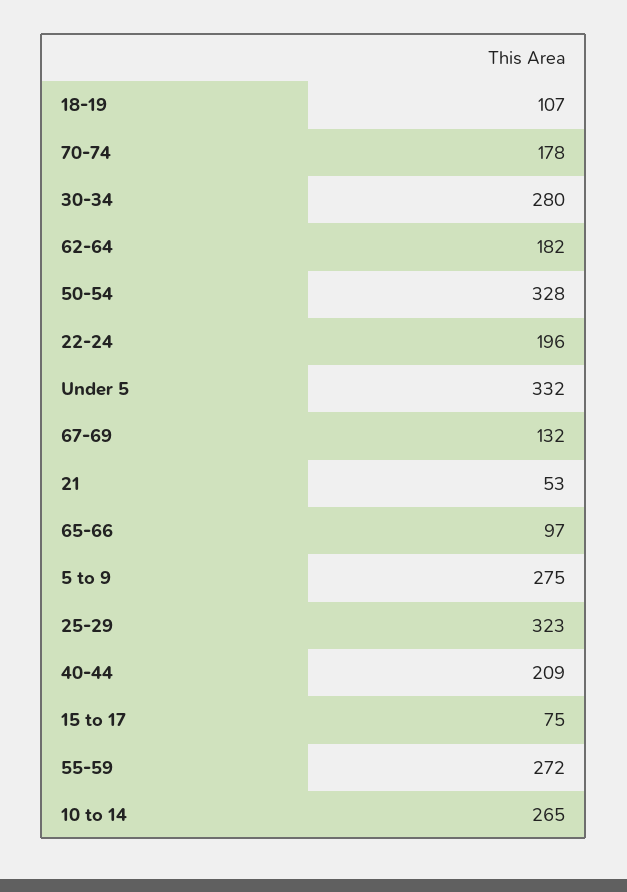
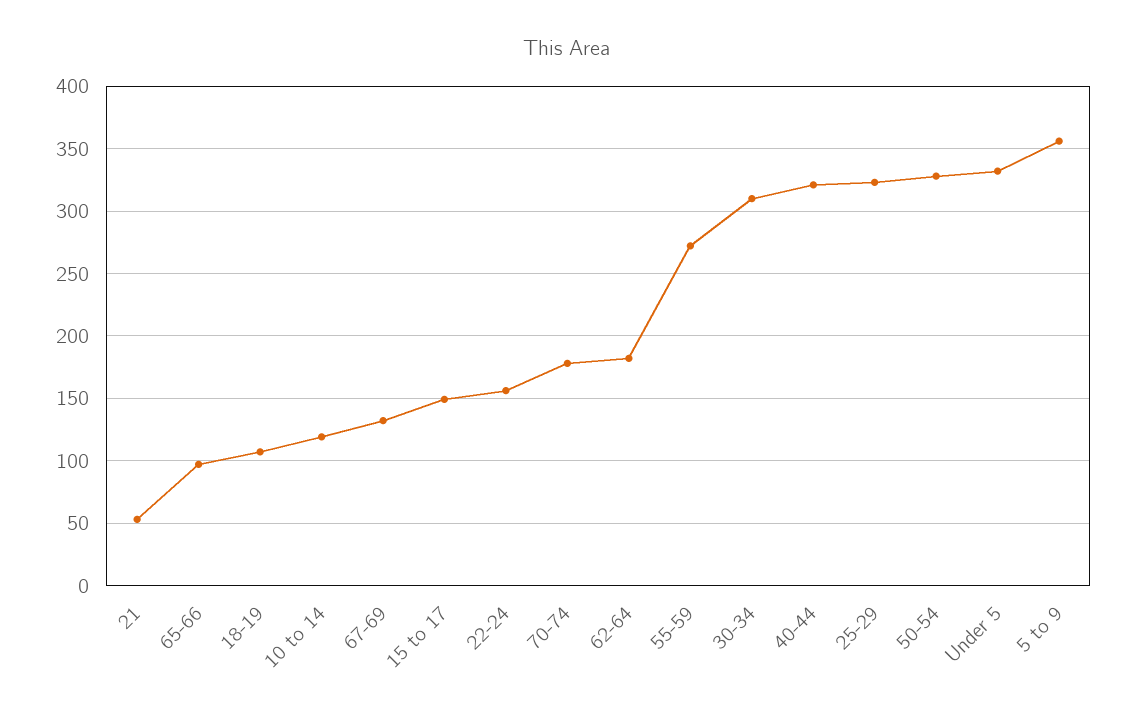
30-34: 280 -> 310
22-24: 196 -> 155
5 to 9: 275 -> 355
40-44: 209 -> 320
15 to 17: 75 -> 150
10 to 14: 265 -> 120

